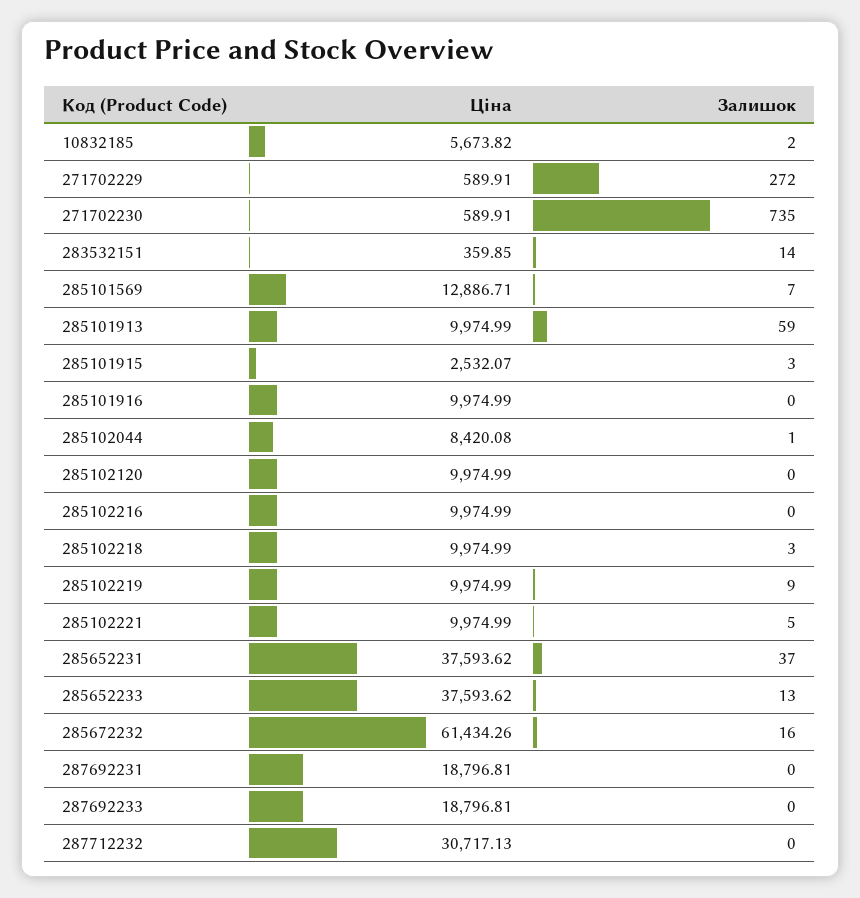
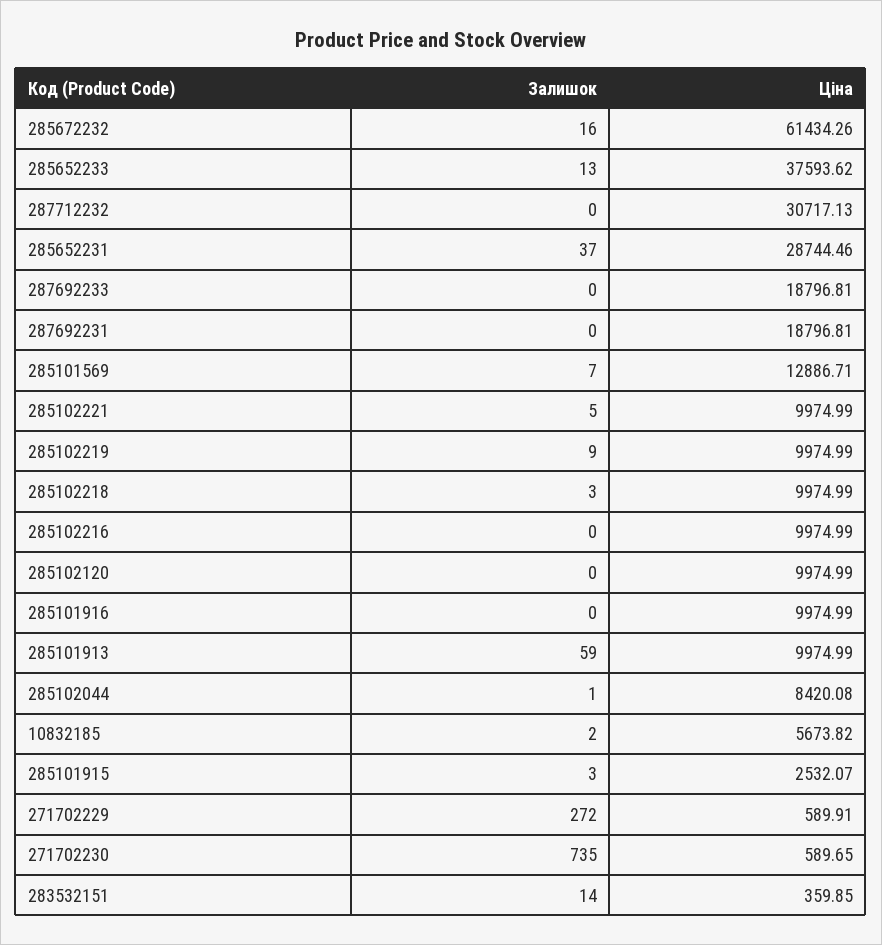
Ціна, 271702230: 589.91 -> 589.65
Ціна, 285652231: 37593.62 -> 28744.46

